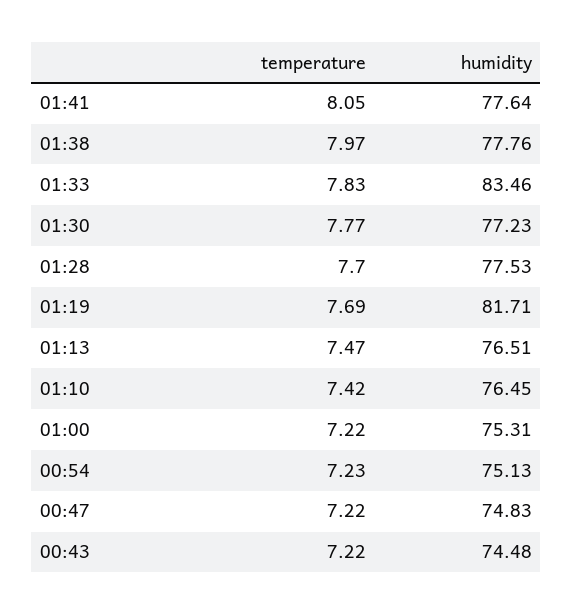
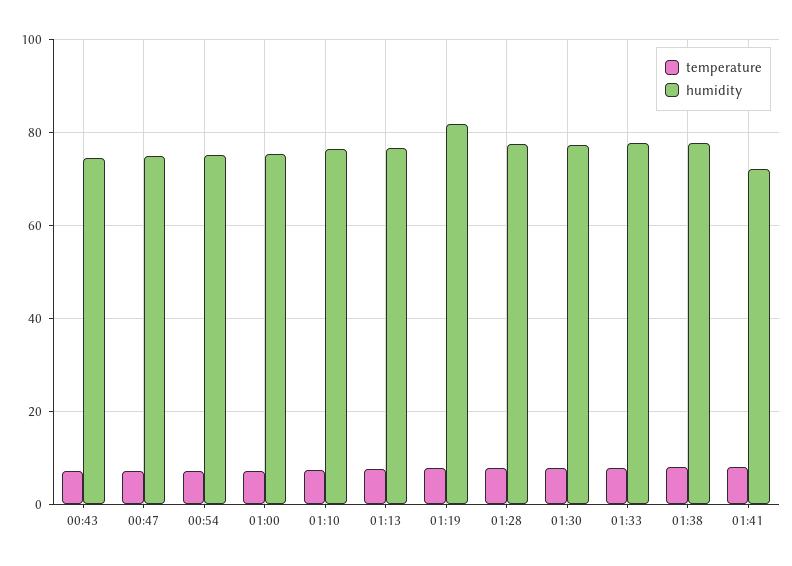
humidity, 01:41: 77.64 -> 72
humidity, 01:33: 83.46 -> 78

